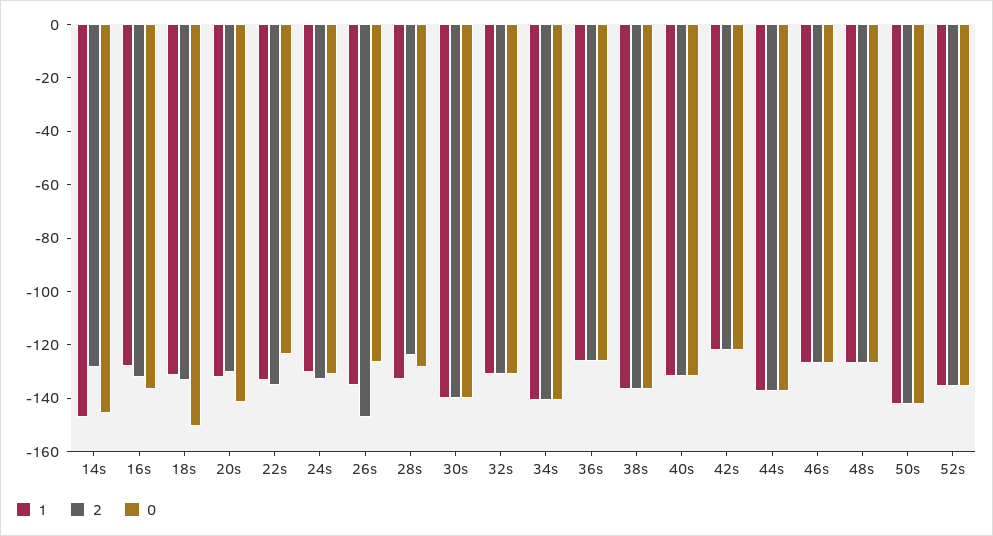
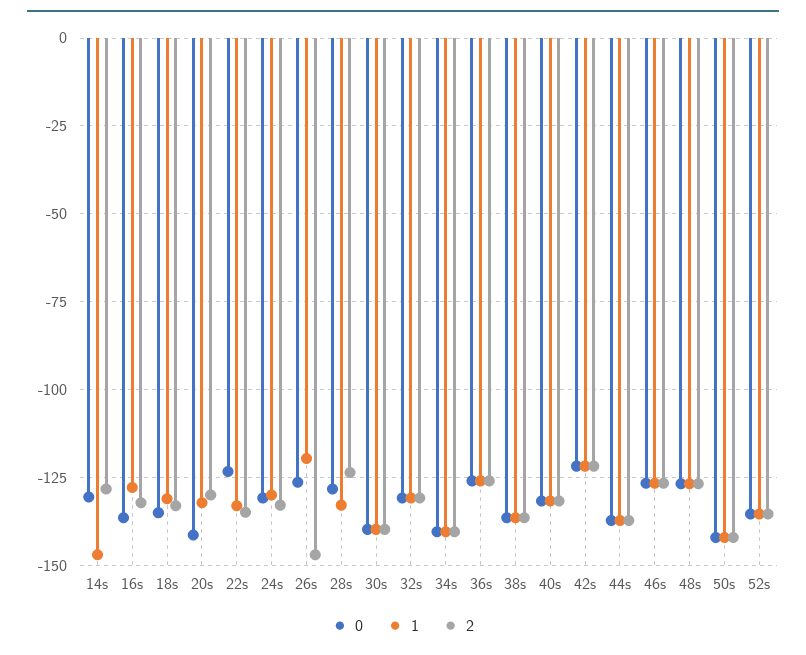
0, 14s: -145 -> -130
0, 18s: -150 -> -135
1, 26s: -135 -> -120

